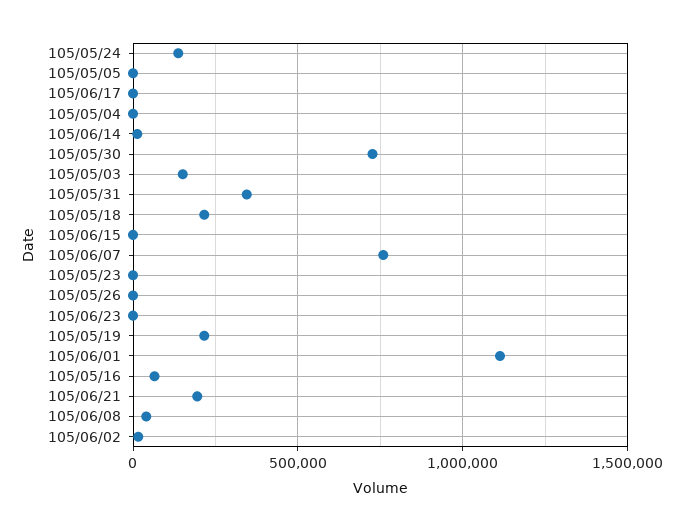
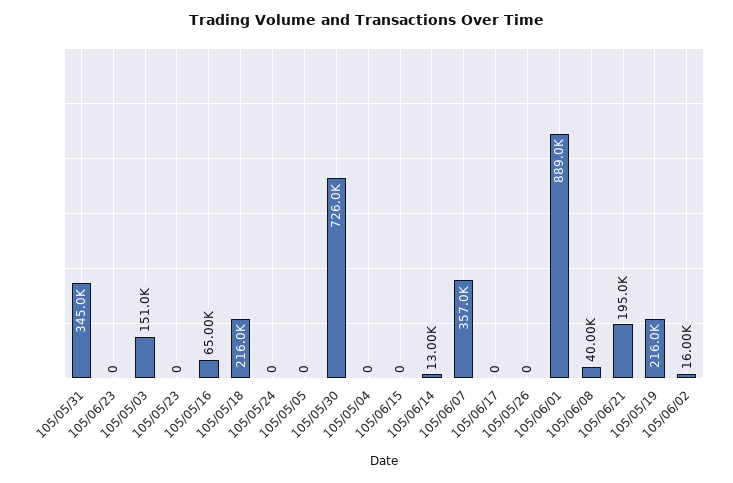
105/05/24: 150000 -> 0
105/06/07: 750000 -> 357000
105/06/01: 1100000 -> 889000

